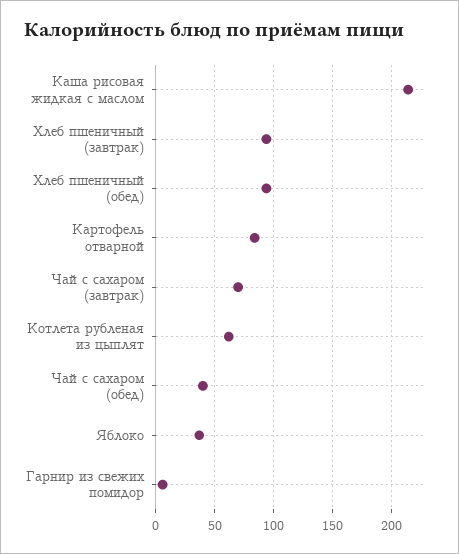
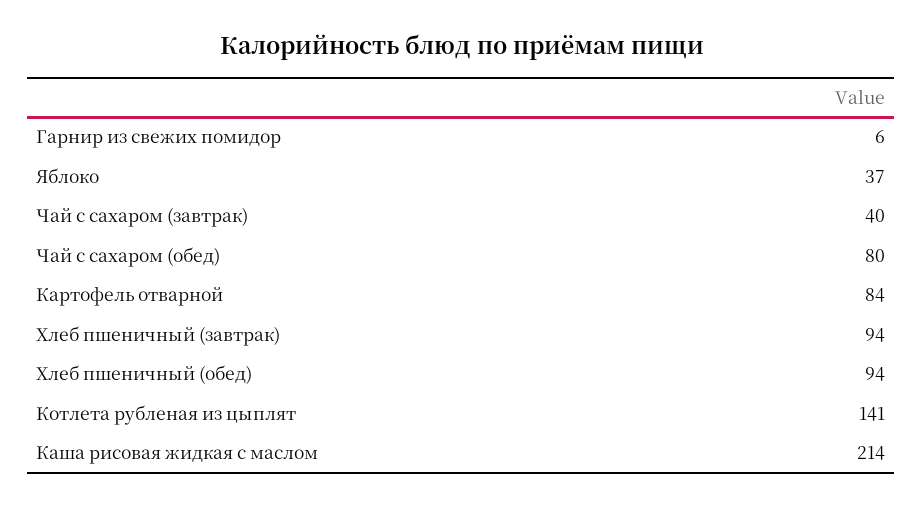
Чай с сахаром (завтрак): 70 -> 40
Котлета рубленая из цыплят: 60 -> 141
Чай с сахаром (обед): 40 -> 80

